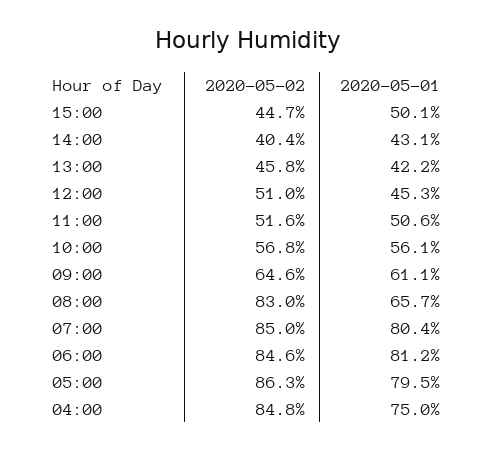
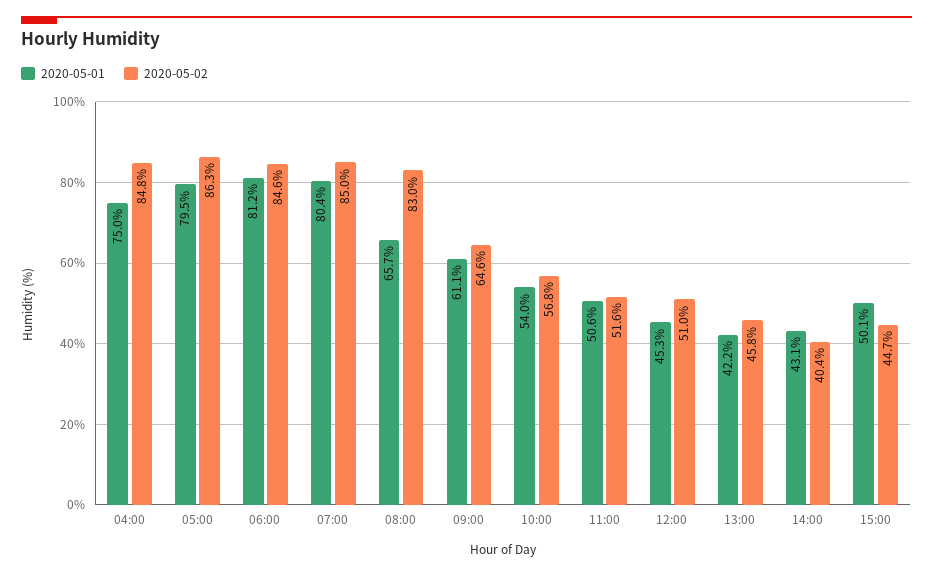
2020-05-01, 10:00: 56.1 -> 54

